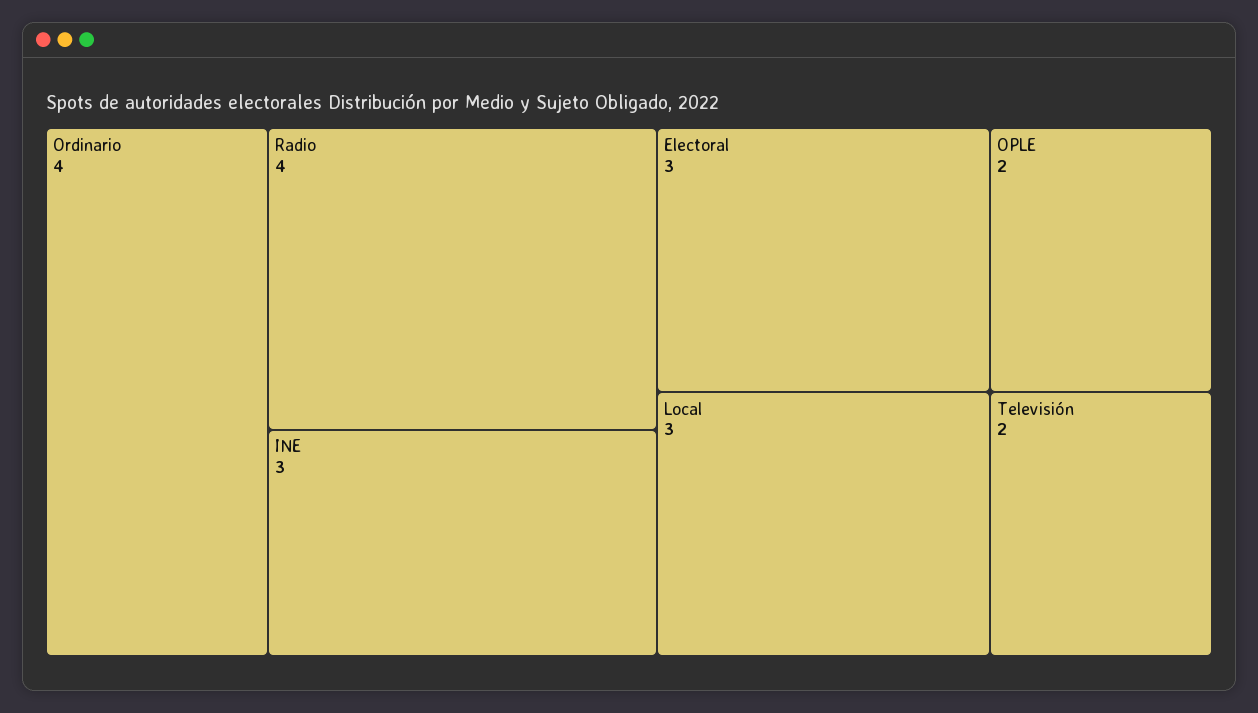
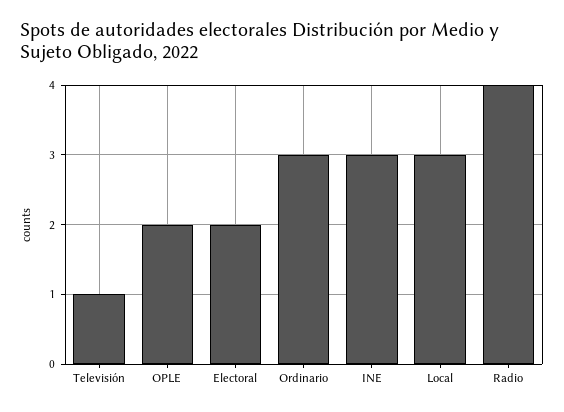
Ordinario: 4 -> 3
Electoral: 3 -> 2
Televisión: 2 -> 1

